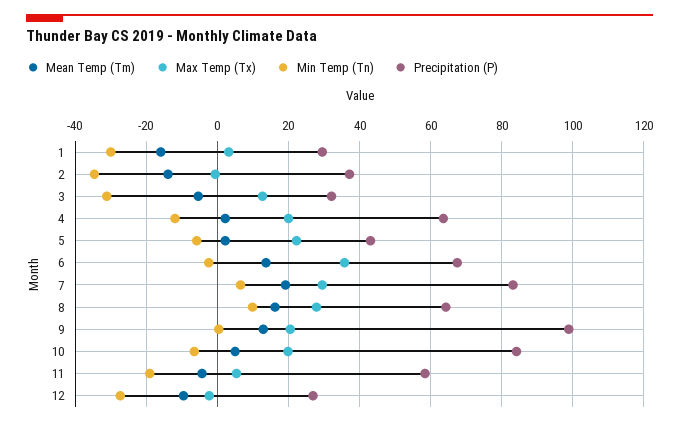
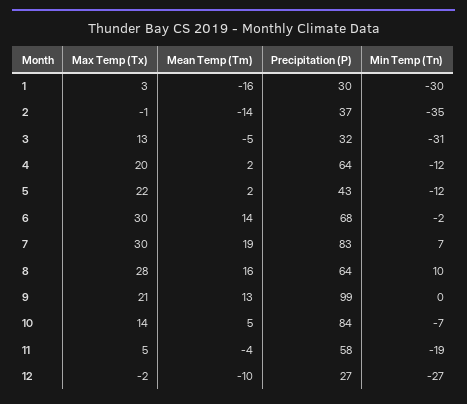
Min Temp (Tn), 5: -6 -> -12
Max Temp (Tx), 6: 36 -> 30
Max Temp (Tx), 10: 20 -> 14

